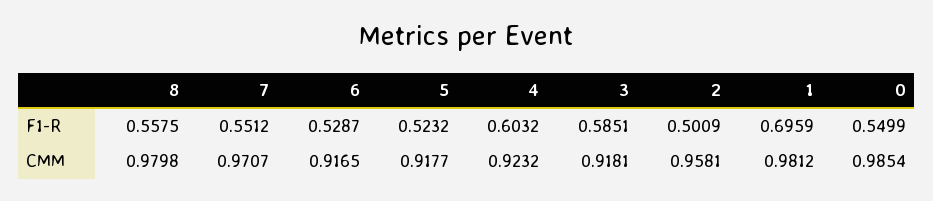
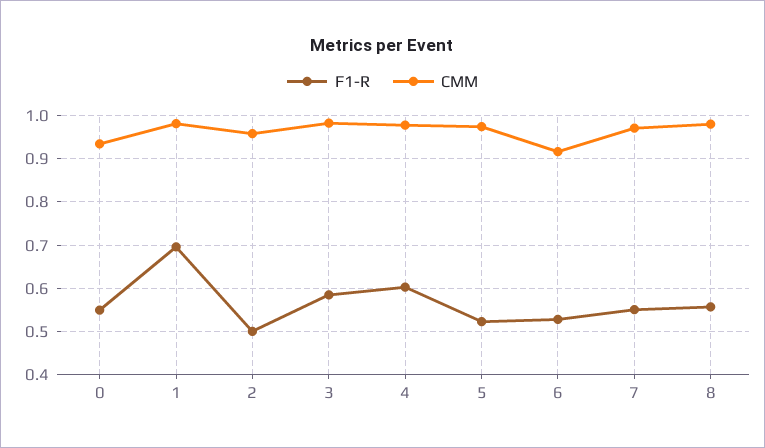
CMM, 5: 0.9177 -> 0.98
CMM, 4: 0.9232 -> 0.98
CMM, 3: 0.9181 -> 0.98
CMM, 0: 0.9854 -> 0.94

